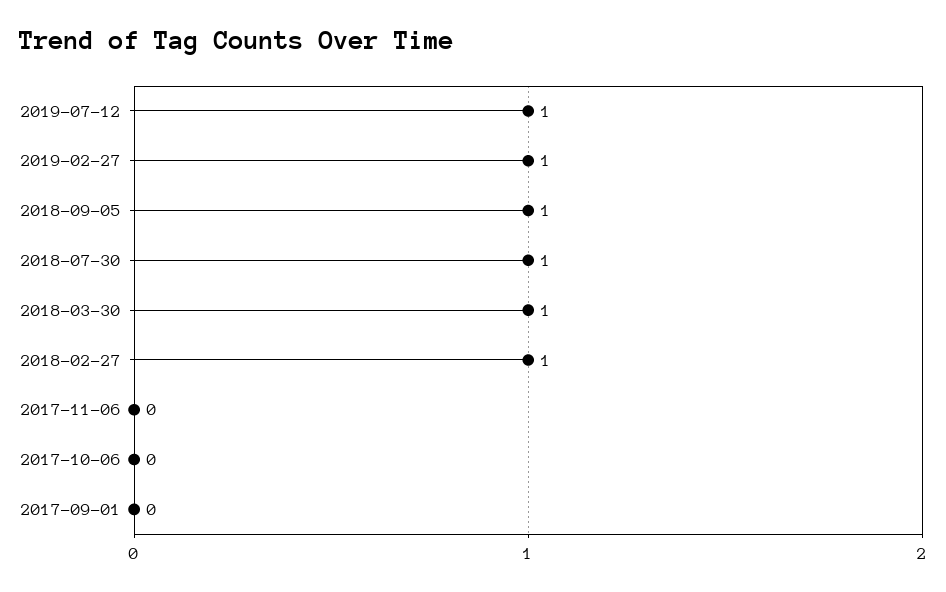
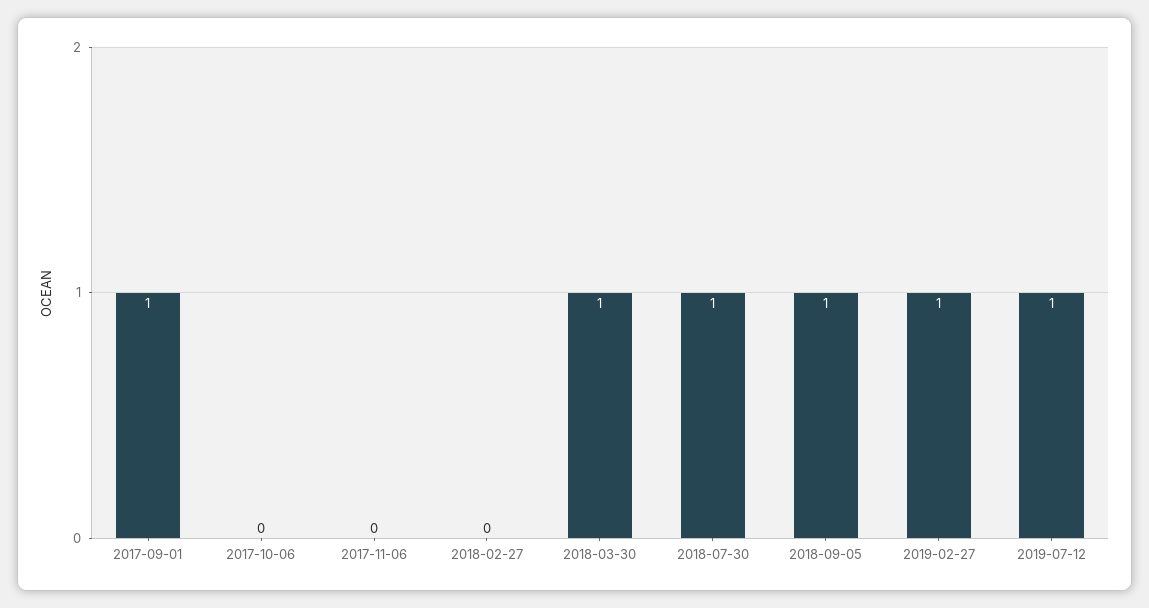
2018-02-27: 1 -> 0
2017-09-01: 0 -> 1

